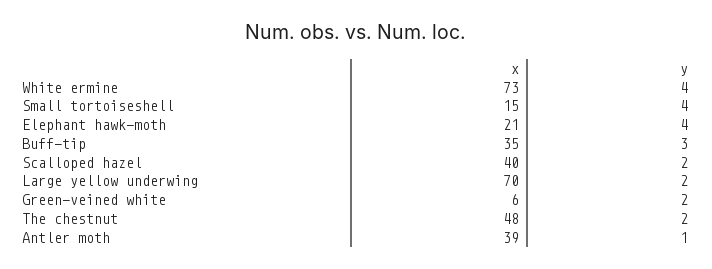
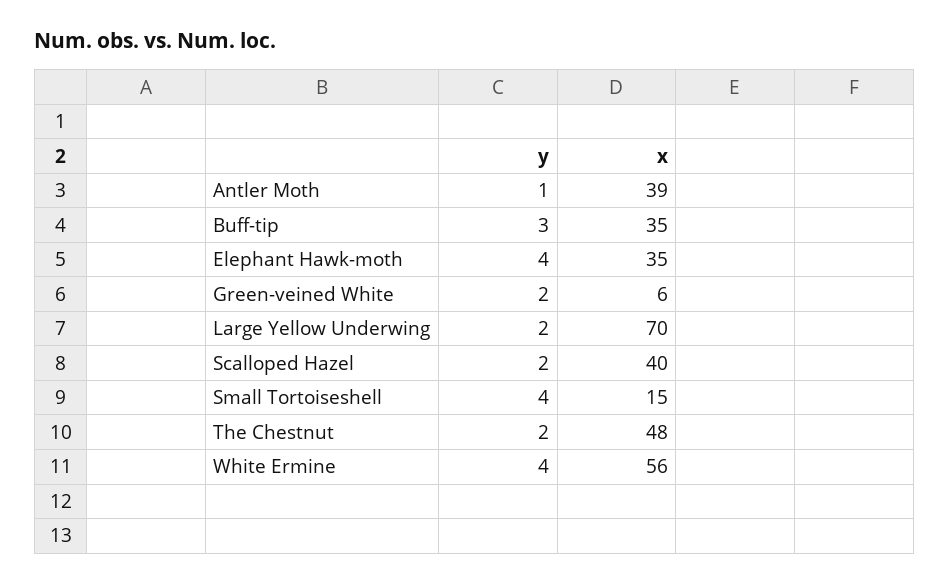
x, White ermine: 73 -> 56
x, Elephant hawk-moth: 21 -> 35

